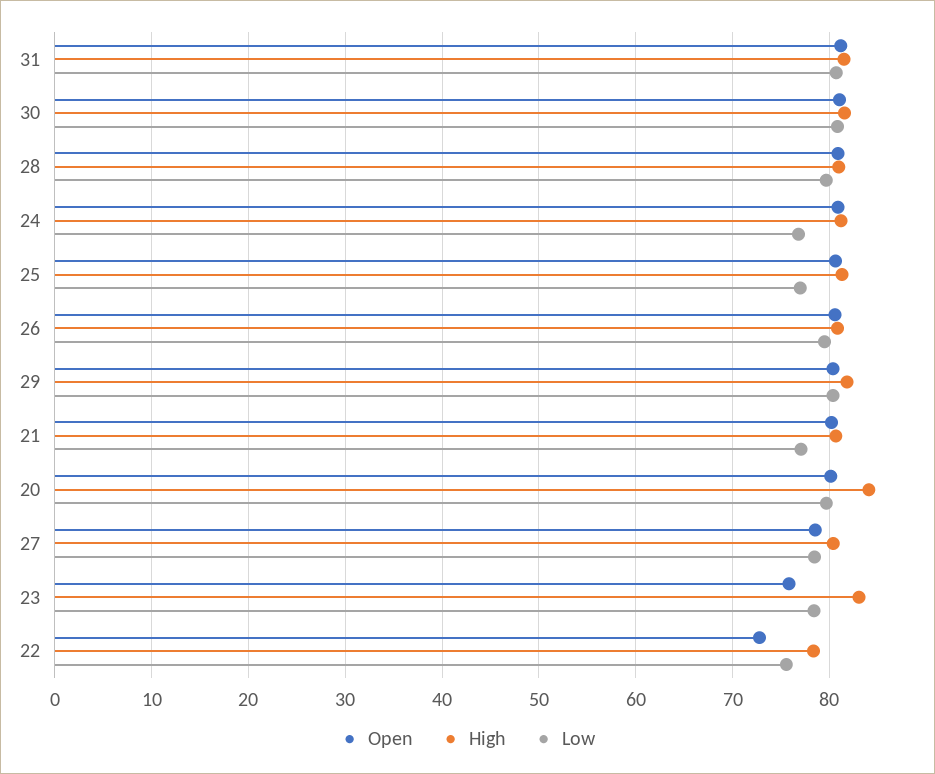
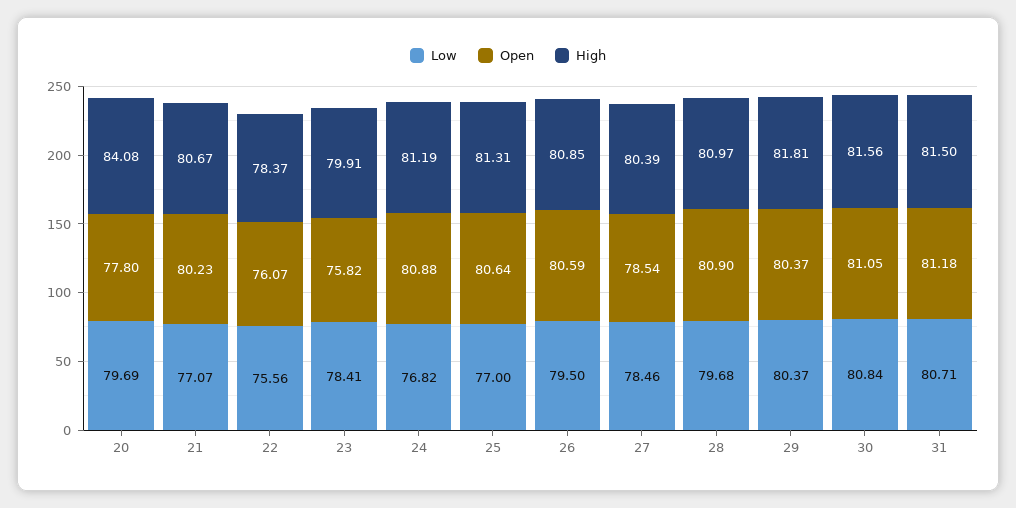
Open, 20: 80 -> 77.8
High, 23: 83 -> 79.91
Open, 22: 73 -> 76.07

